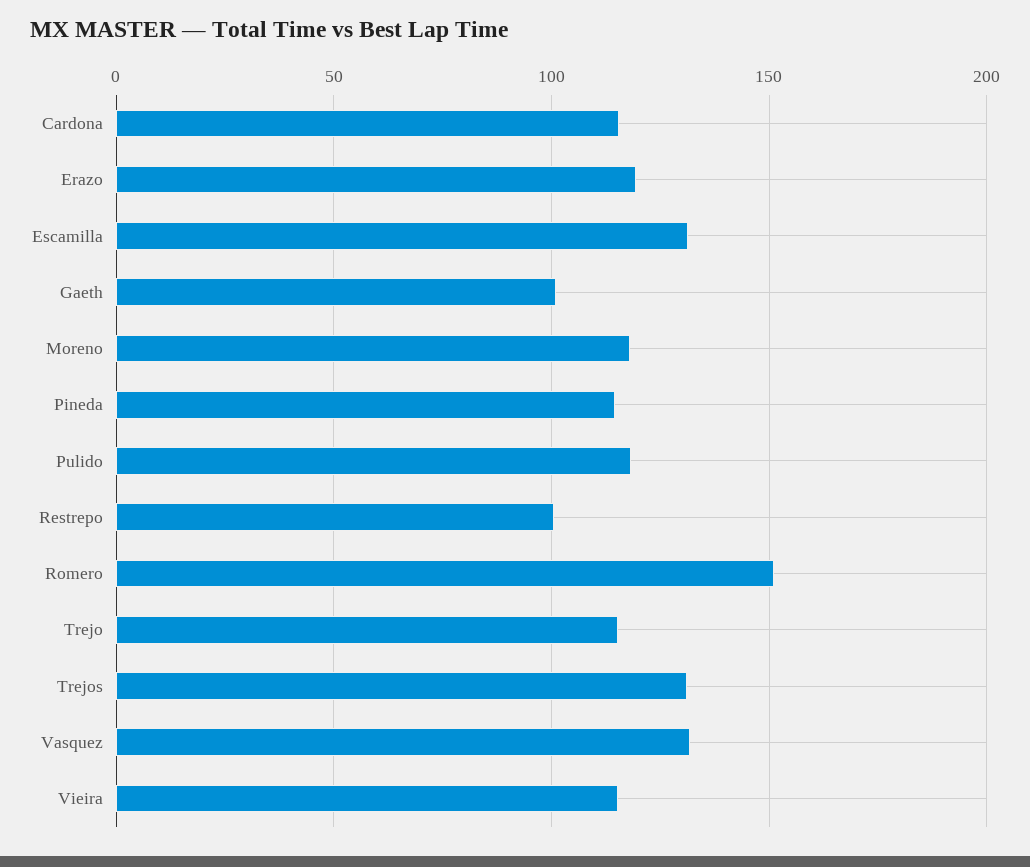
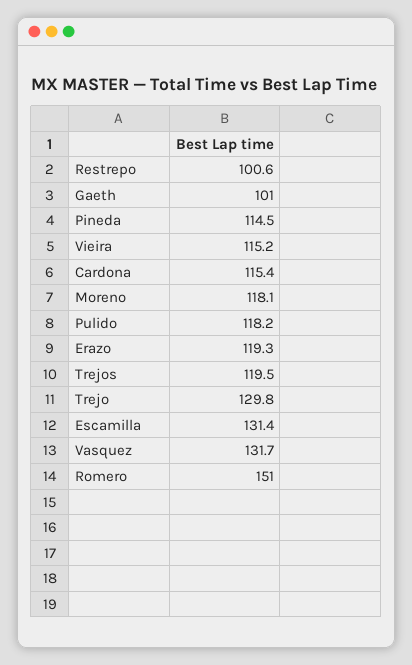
Trejo: 115 -> 129.8
Trejos: 130 -> 119.5

